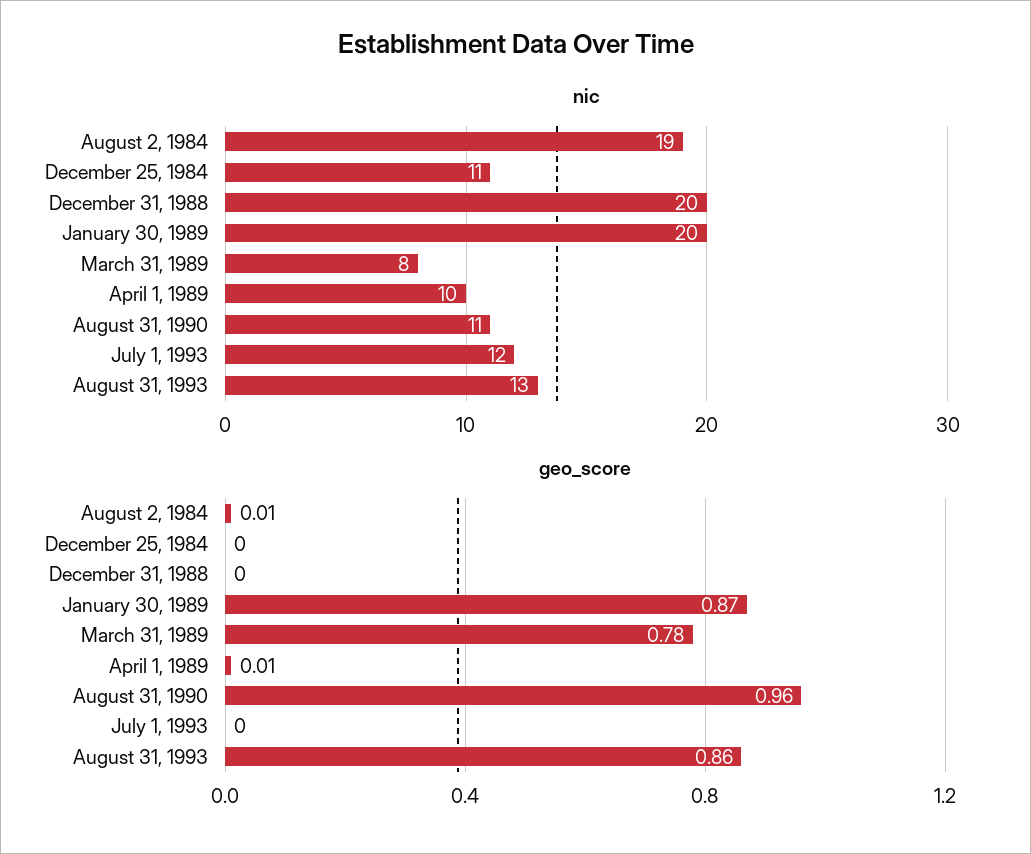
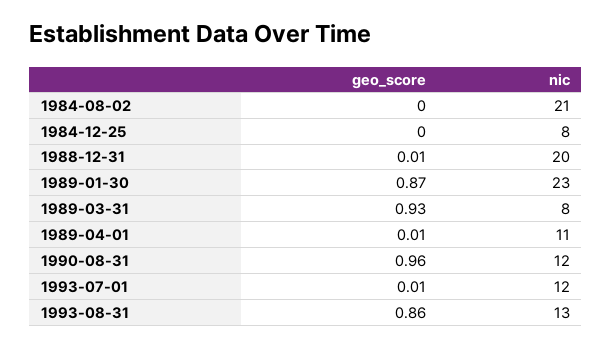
nic, August 2, 1984: 19 -> 21
nic, December 25, 1984: 11 -> 8
nic, January 30, 1989: 20 -> 23
nic, April 1, 1989: 10 -> 11
nic, August 31, 1990: 11 -> 12
geo_score, August 2, 1984: 0.01 -> 0
geo_score, December 31, 1988: 0 -> 0.01
geo_score, March 31, 1989: 0.78 -> 0.93
geo_score, July 1, 1993: 0 -> 0.01

